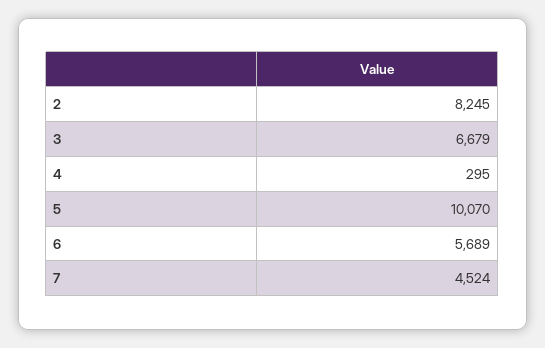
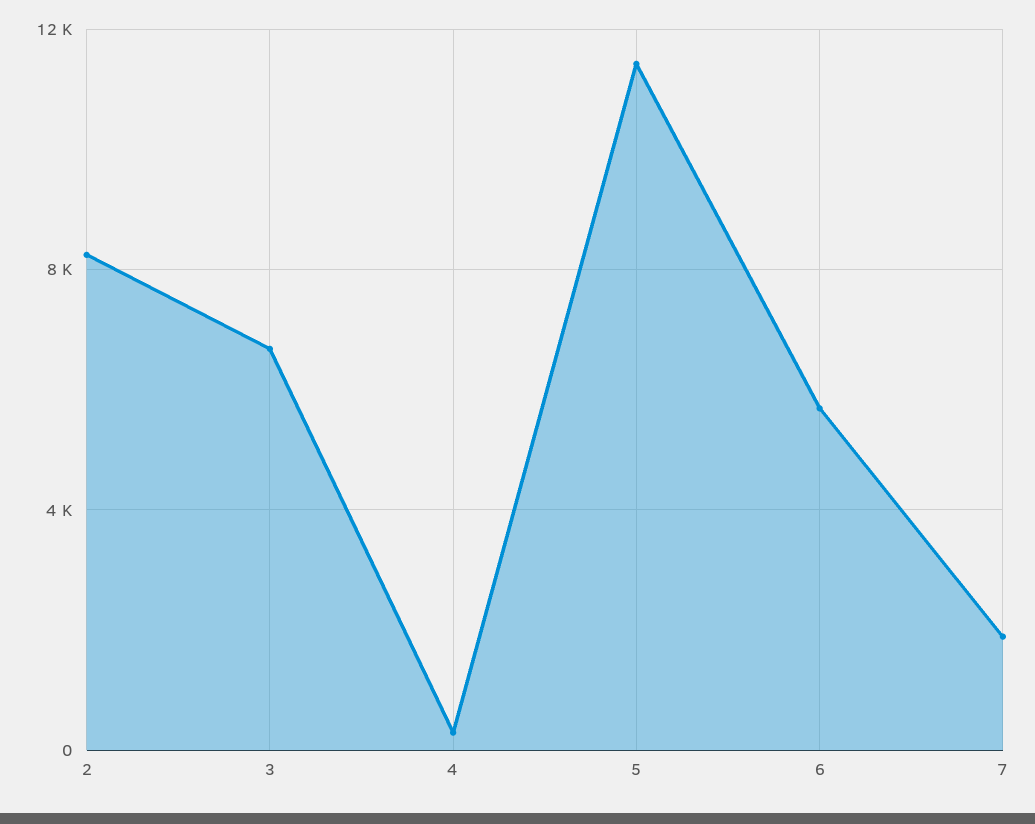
5: 10070 -> 11500
7: 4524 -> 2000

